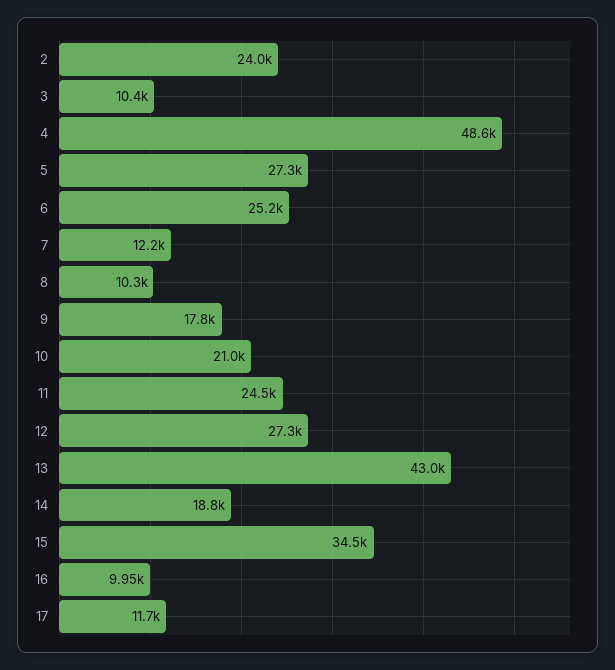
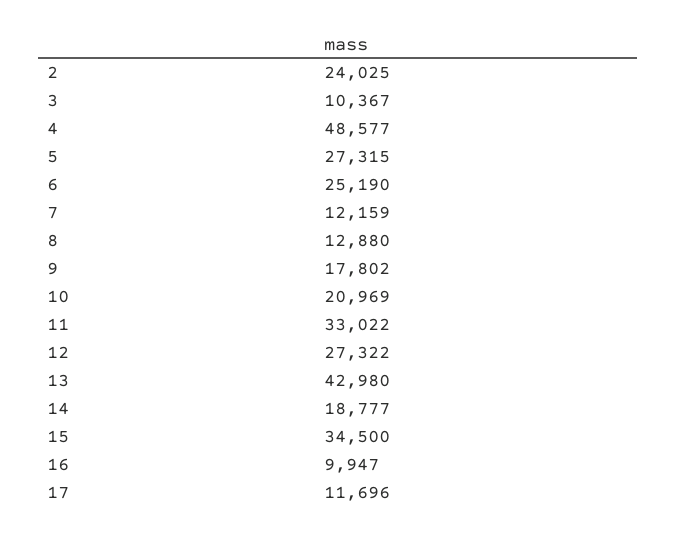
8: 10300 -> 12880
11: 24500 -> 33022

